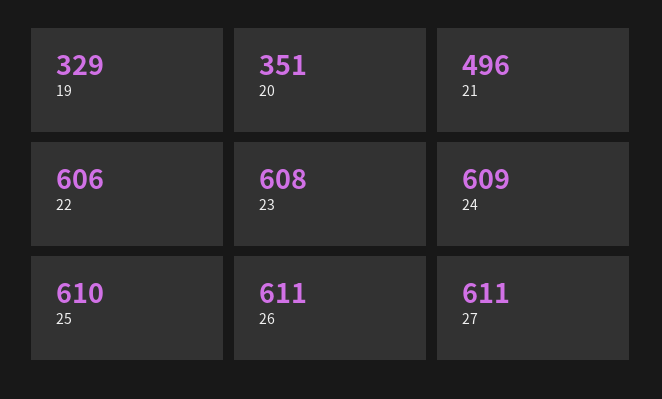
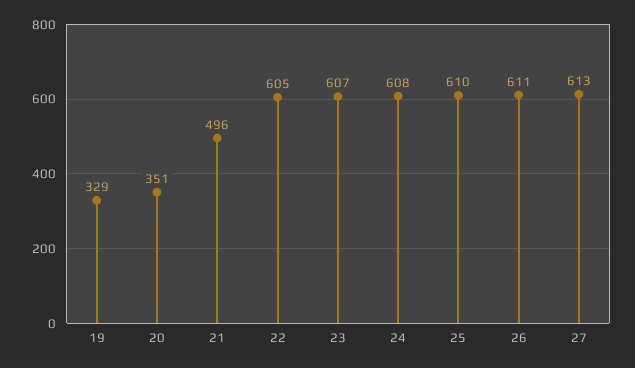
22: 606 -> 605
23: 608 -> 607
24: 609 -> 608
27: 611 -> 613

